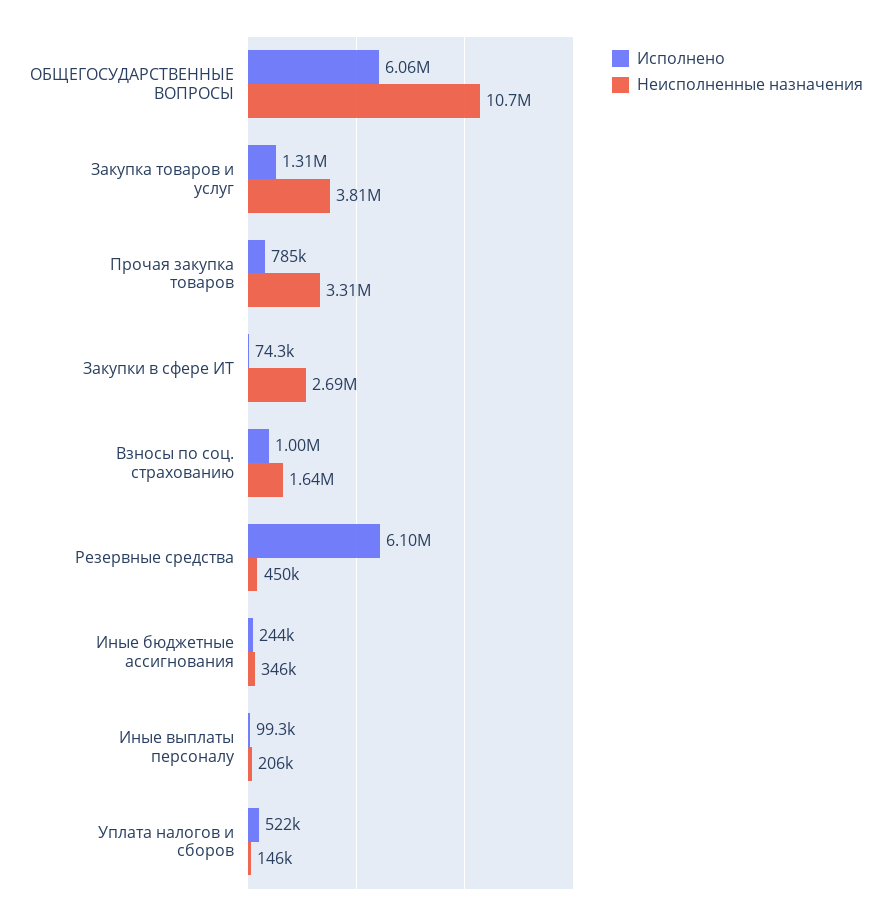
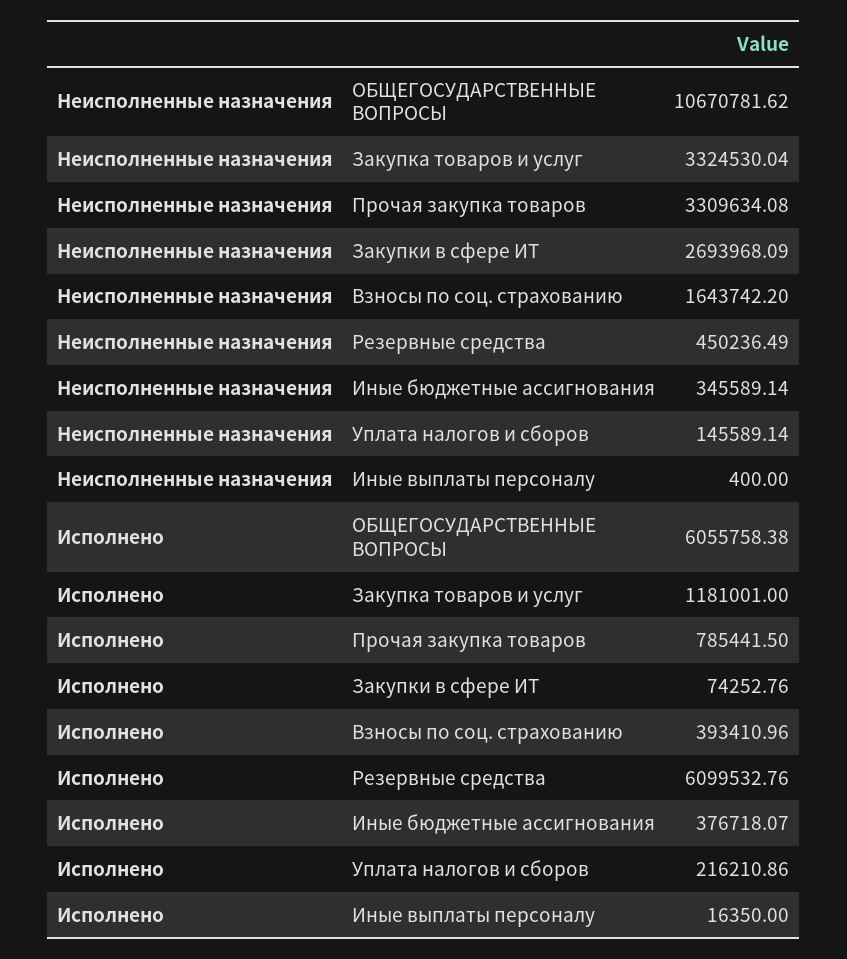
Исполнено, Закупка товаров и услуг: 1310000 -> 1181001
Неисполненные назначения, Закупка товаров и услуг: 3810000 -> 3324530.04
Исполнено, Взносы по соц. страхованию: 1000000 -> 393410.96
Исполнено, Иные бюджетные ассигнования: 244000 -> 376718.07
Исполнено, Иные выплаты персоналу: 99300 -> 16350
Неисполненные назначения, Иные выплаты персоналу: 206000 -> 400
Исполнено, Уплата налогов и сборов: 522000 -> 216210.86

